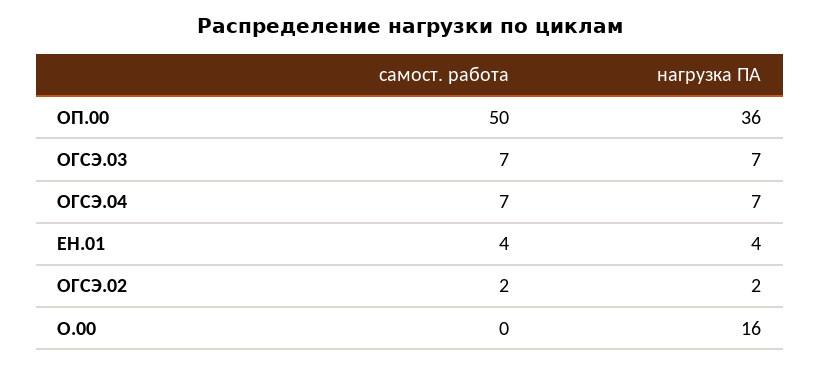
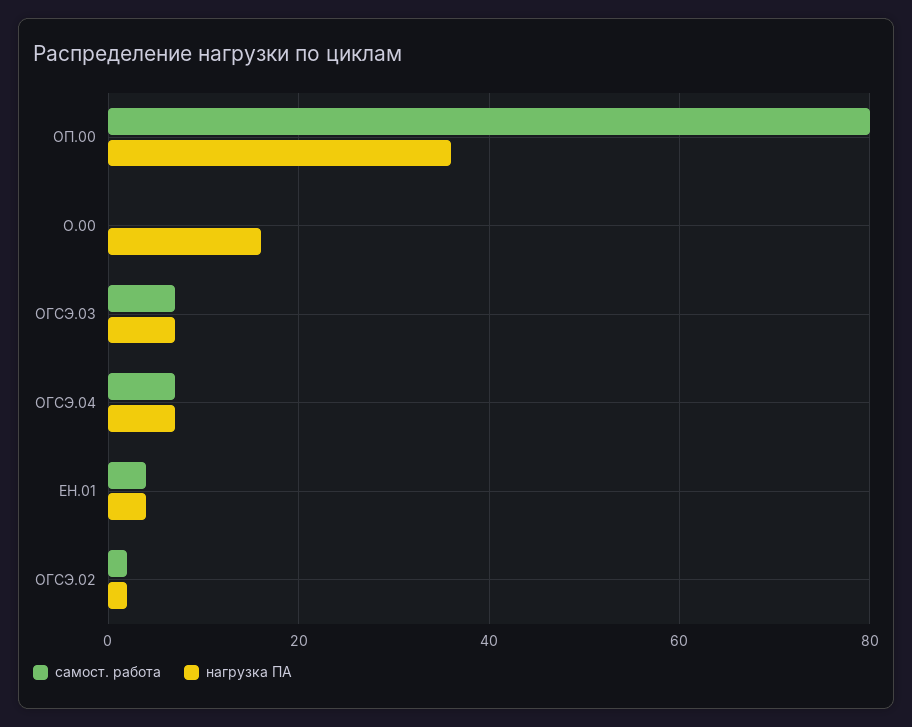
самост. работа, ОП.00: 50 -> 80

